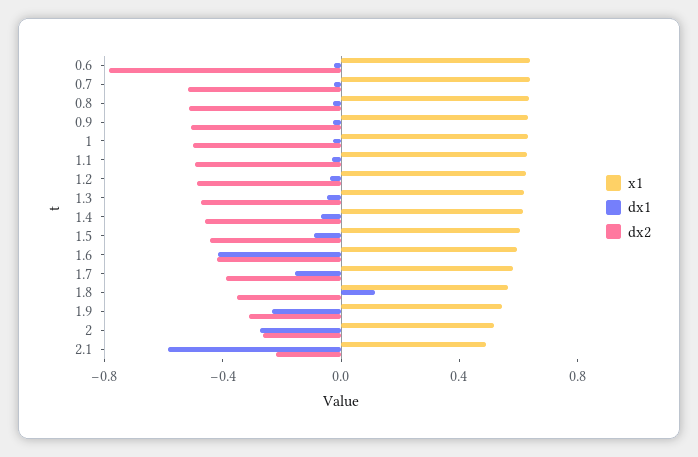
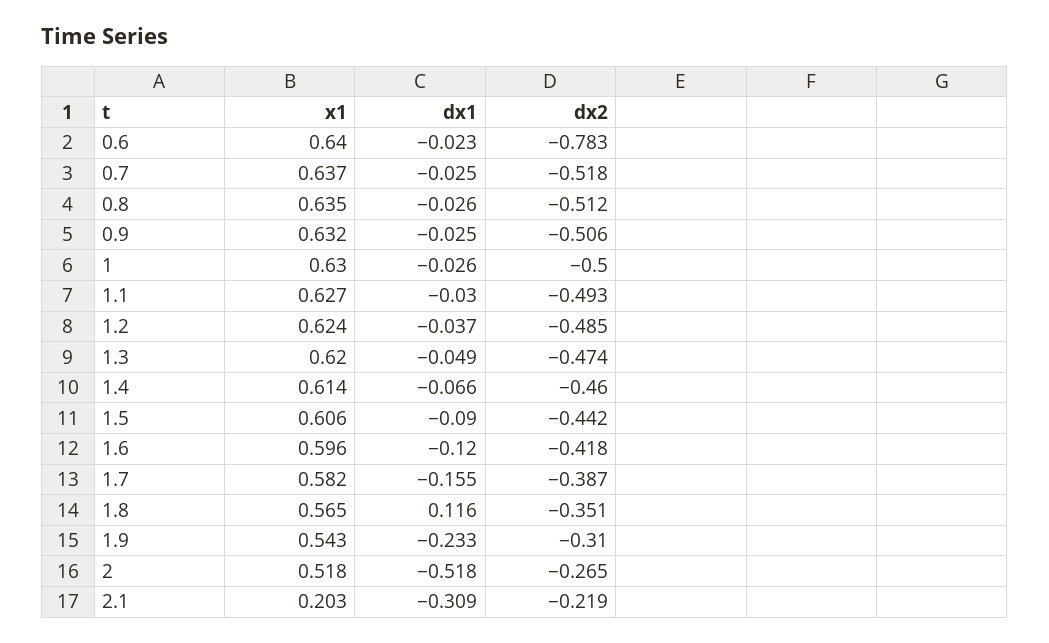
dx1, 1.6: -0.4 -> -0.12
dx1, 2: -0.3 -> -0.518
x1, 2.1: 0.5 -> 0.203
dx1, 2.1: -0.6 -> -0.309

